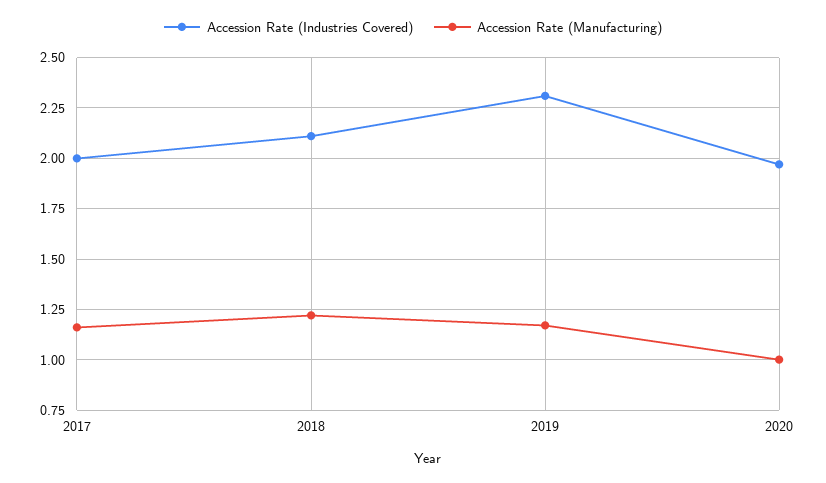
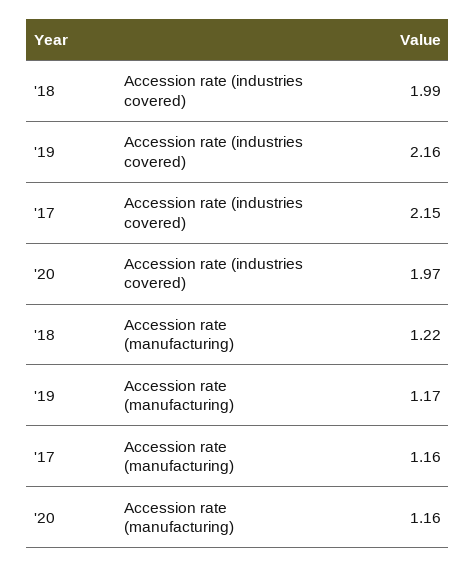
Accession Rate (Industries Covered), 2017: 2 -> 2.15
Accession Rate (Industries Covered), 2018: 2.1 -> 1.99
Accession Rate (Industries Covered), 2019: 2.3 -> 2.16
Accession Rate (Manufacturing), 2020: 1 -> 1.16

